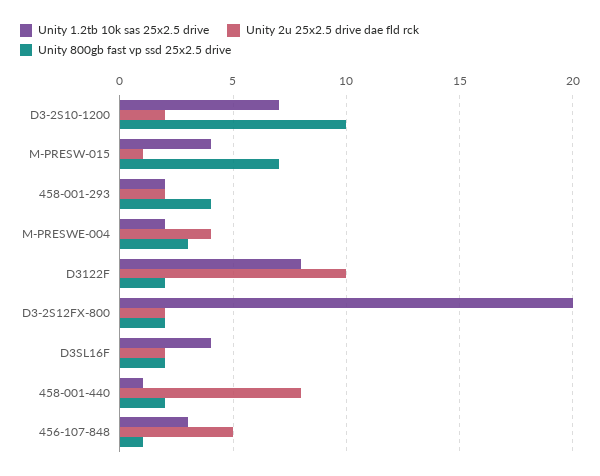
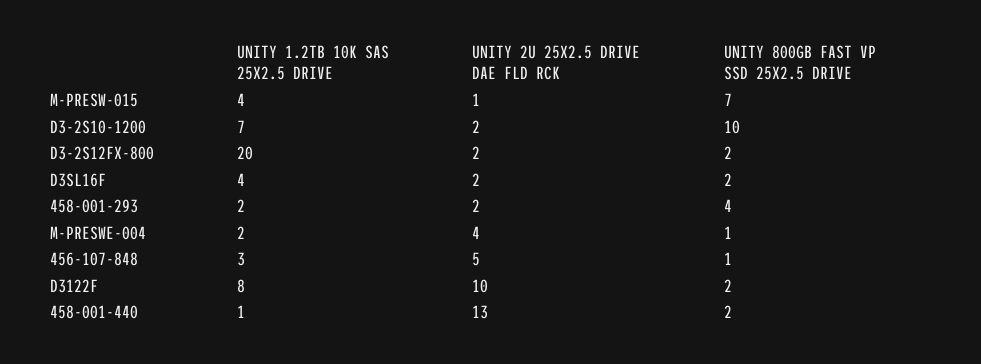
Unity 800gb fast vp ssd 25x2.5 drive, M-PRESWE-004: 3 -> 1
Unity 2u 25x2.5 drive dae fld rck, 458-001-440: 8 -> 13

